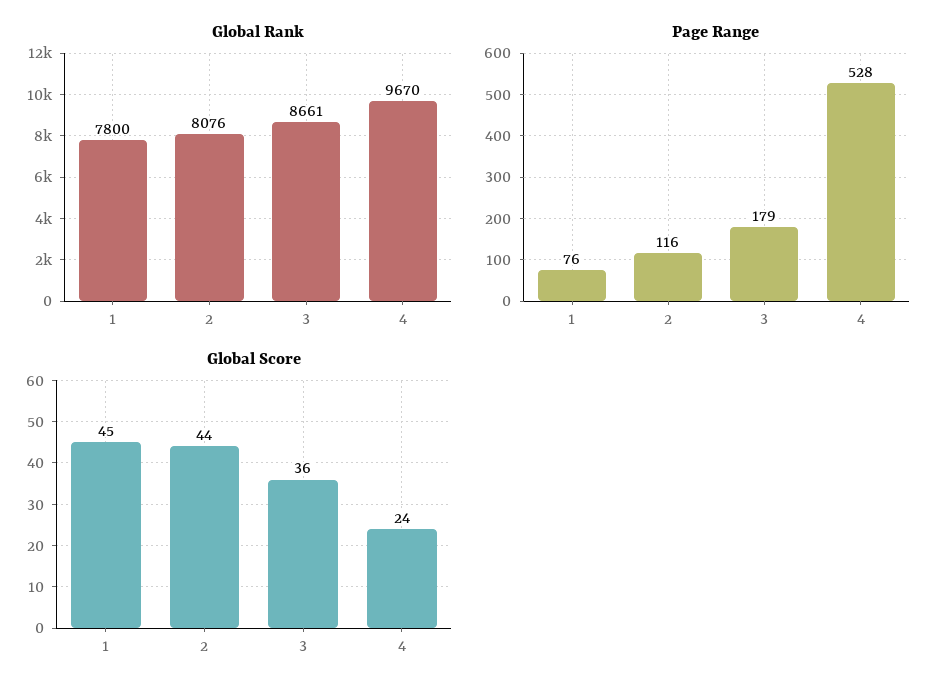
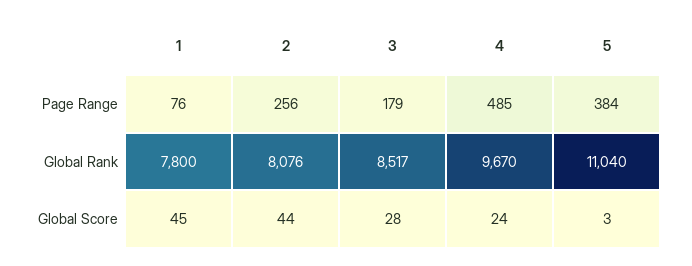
Global Rank, 3: 8661 -> 8517
Page Range, 2: 116 -> 256
Page Range, 4: 528 -> 485
Global Score, 3: 36 -> 28
Page Range, 5: none -> 384
Global Rank, 5: none -> 11040
Global Score, 5: none -> 3

